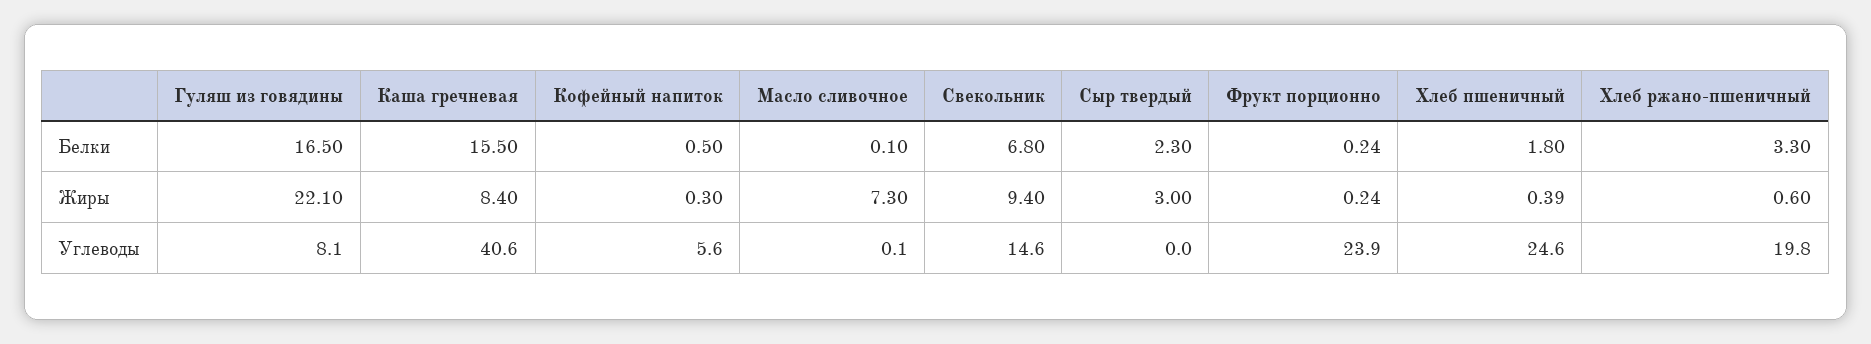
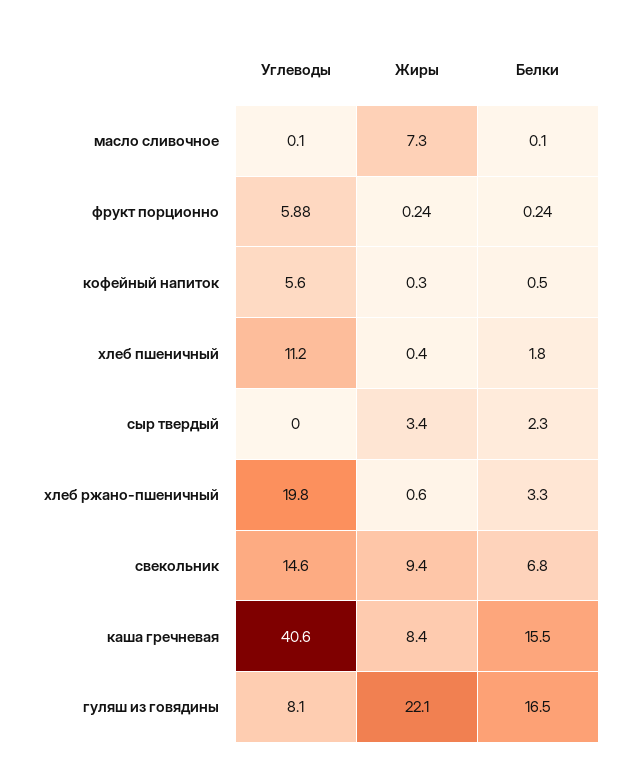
Сыр твердый, Жиры: 3 -> 3.4
Хлеб пшеничный, Жиры: 0.39 -> 0.4
Фрукт порционно, Углеводы: 23.9 -> 5.88
Хлеб пшеничный, Углеводы: 24.6 -> 11.2

